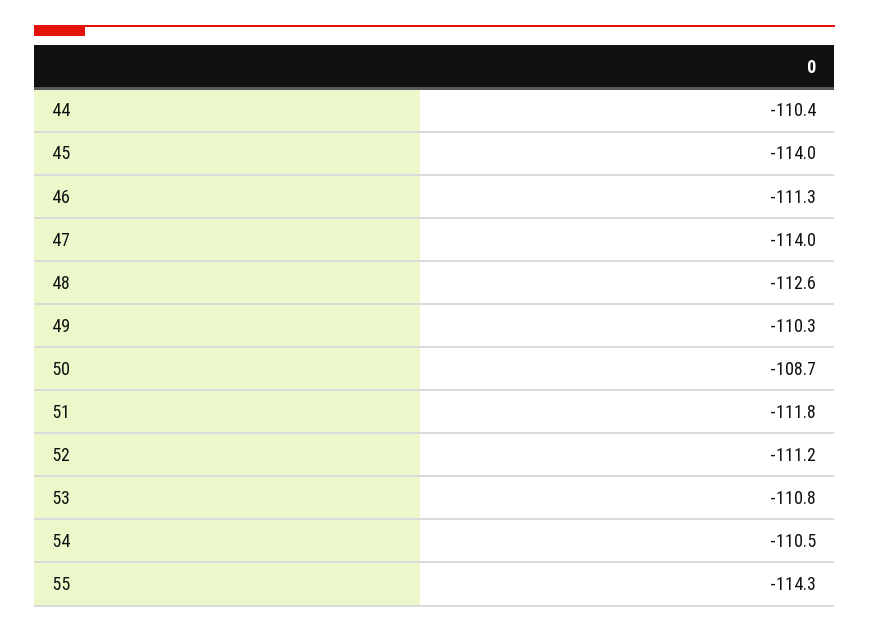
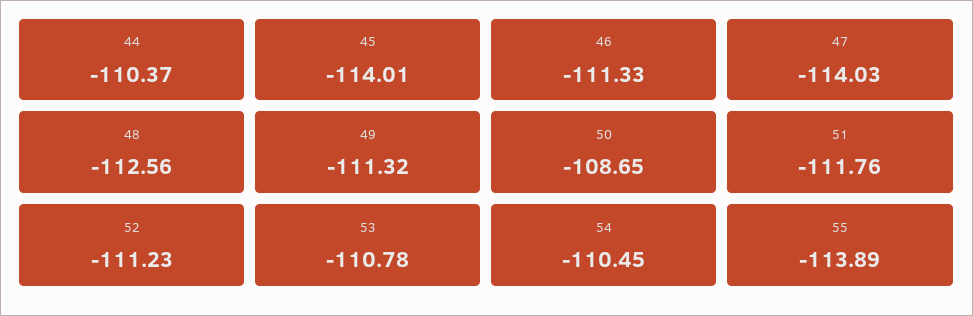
49: -110.3 -> -111.32
55: -114.3 -> -113.89

